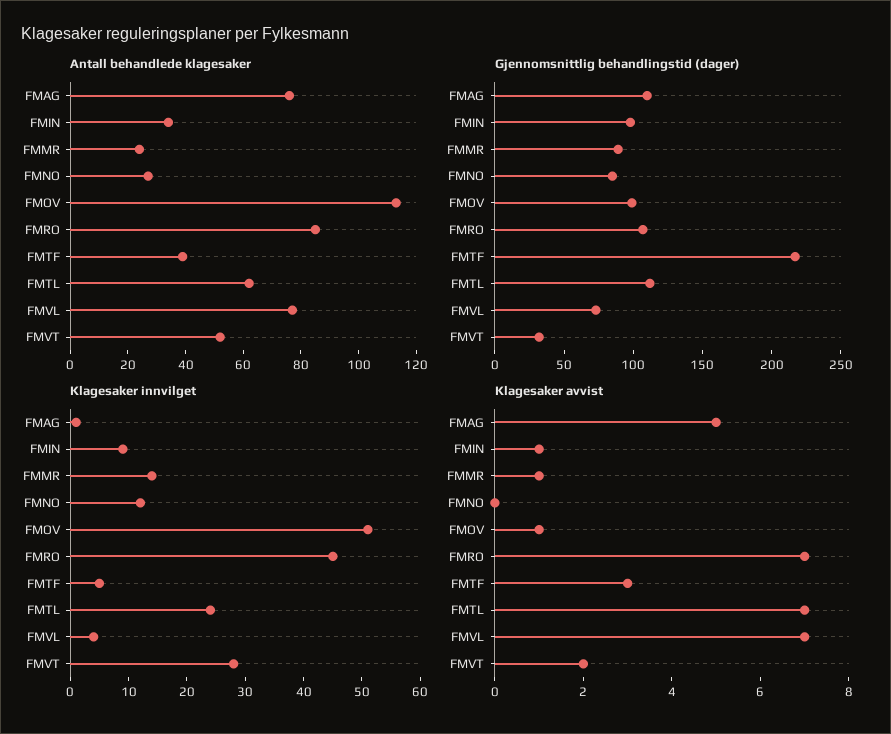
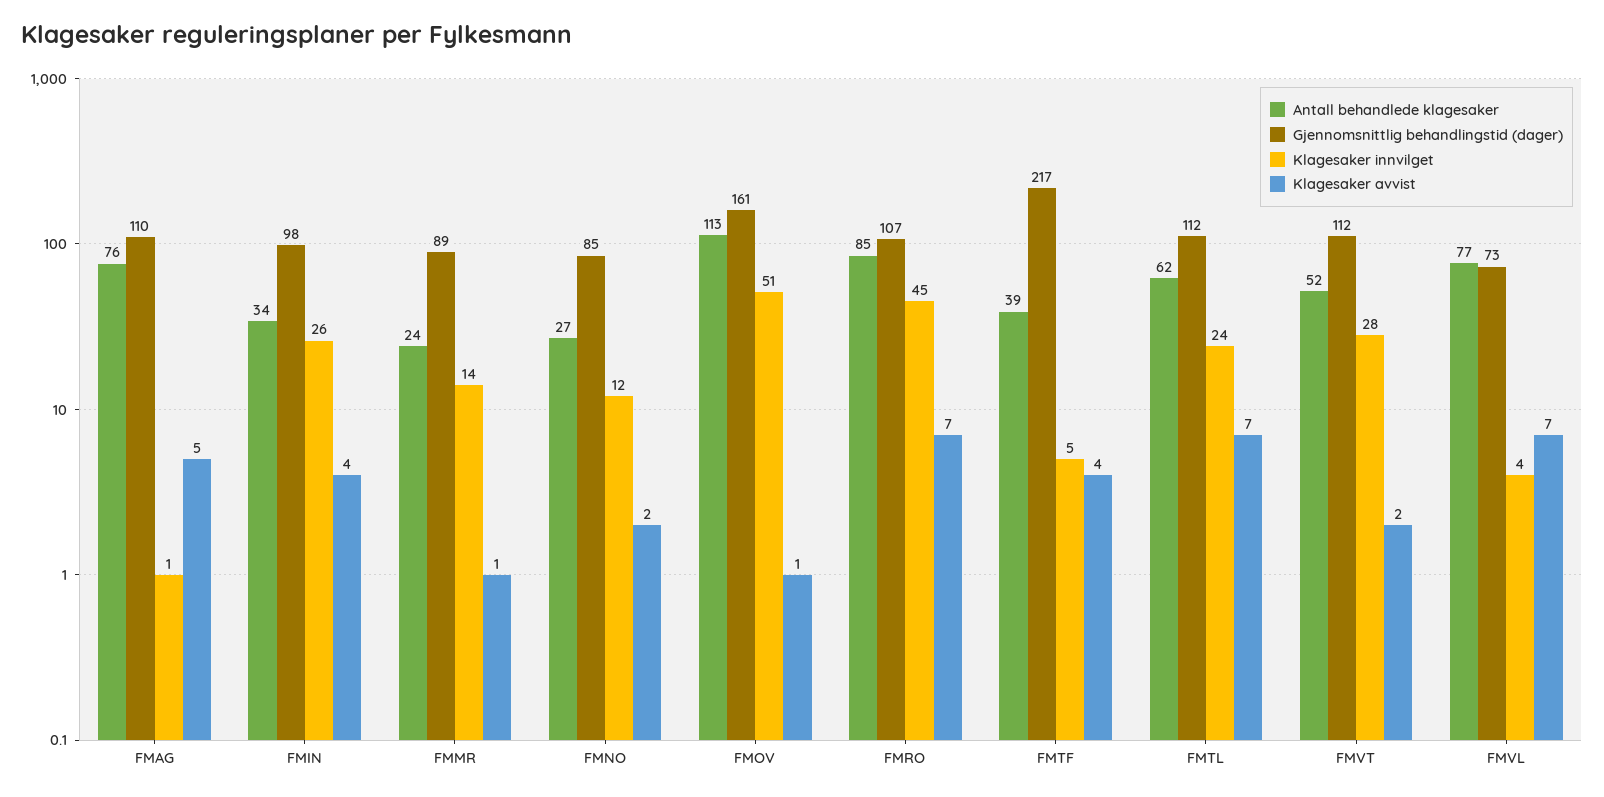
Gjennomsnittlig behandlingstid (dager), FMOV: 100 -> 161
Gjennomsnittlig behandlingstid (dager), FMVT: 30 -> 112
Klagesaker innvilget, FMIN: 10 -> 26
Klagesaker avvist, FMIN: 1 -> 4
Klagesaker avvist, FMNO: 0 -> 2
Klagesaker avvist, FMTF: 3 -> 4

